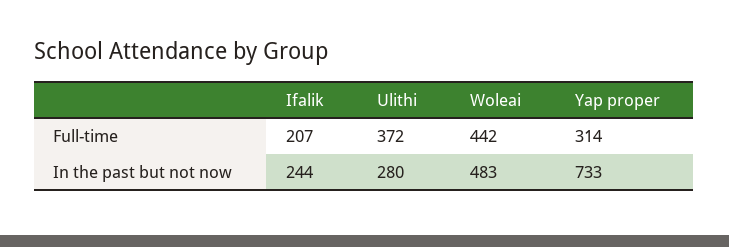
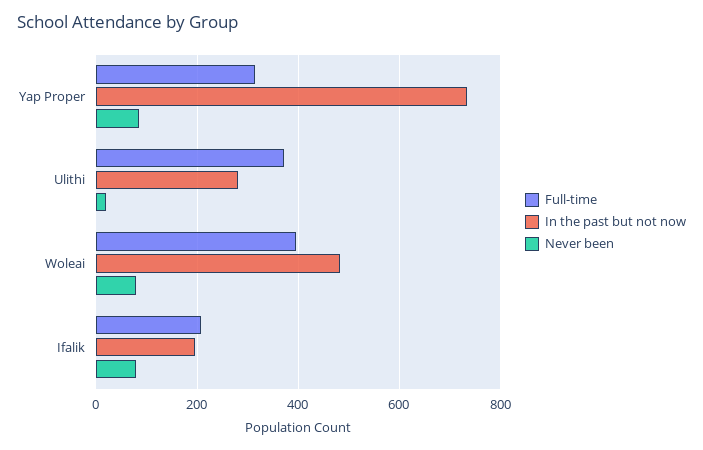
Full-time, Woleai: 442 -> 400
In the past but not now, Ifalik: 244 -> 200
Never been, Yap proper: none -> 80
Never been, Ulithi: none -> 20
Never been, Woleai: none -> 80
Never been, Ifalik: none -> 80

